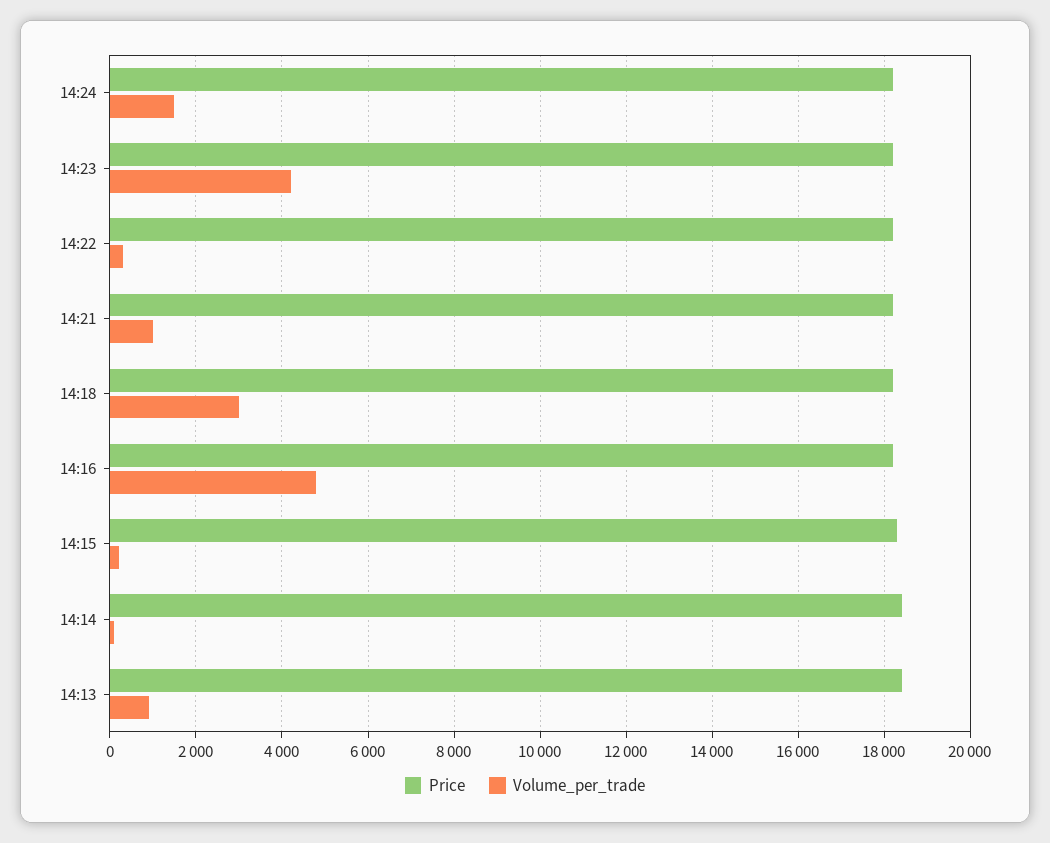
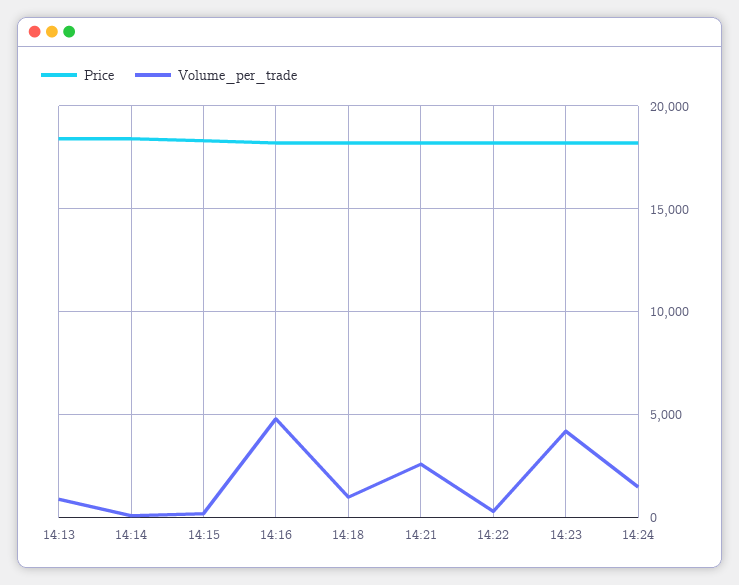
Volume_per_trade, 14:21: 1000 -> 2500
Volume_per_trade, 14:18: 3000 -> 1000

